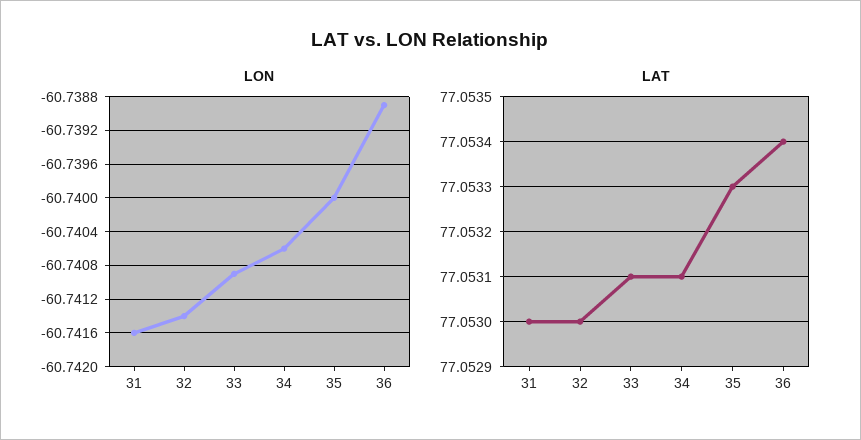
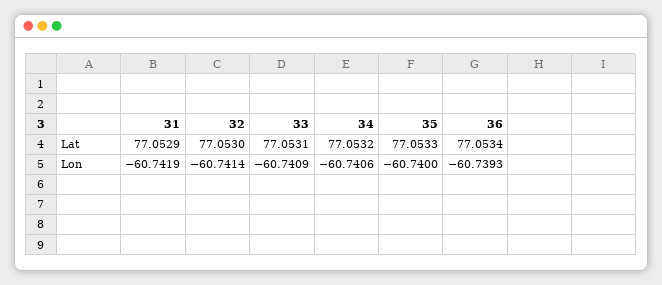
LON, 31: -60.7416 -> -60.7419
LON, 36: -60.7389 -> -60.7393
LAT, 31: 77.053 -> 77.0529
LAT, 34: 77.0531 -> 77.0532

